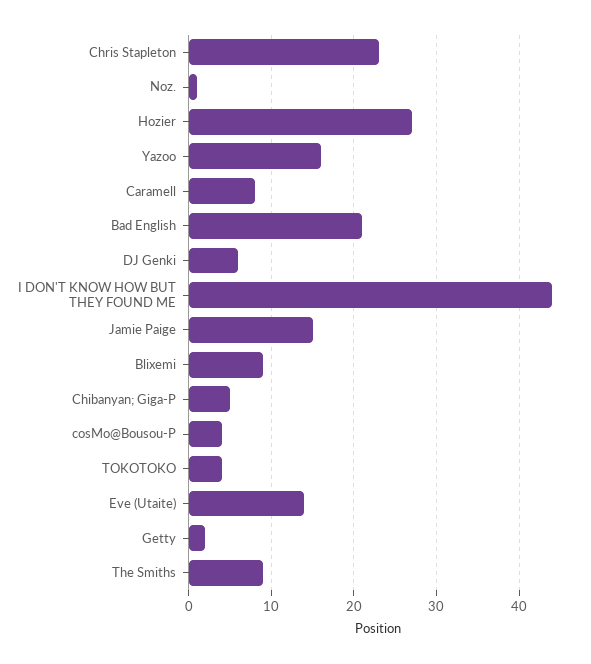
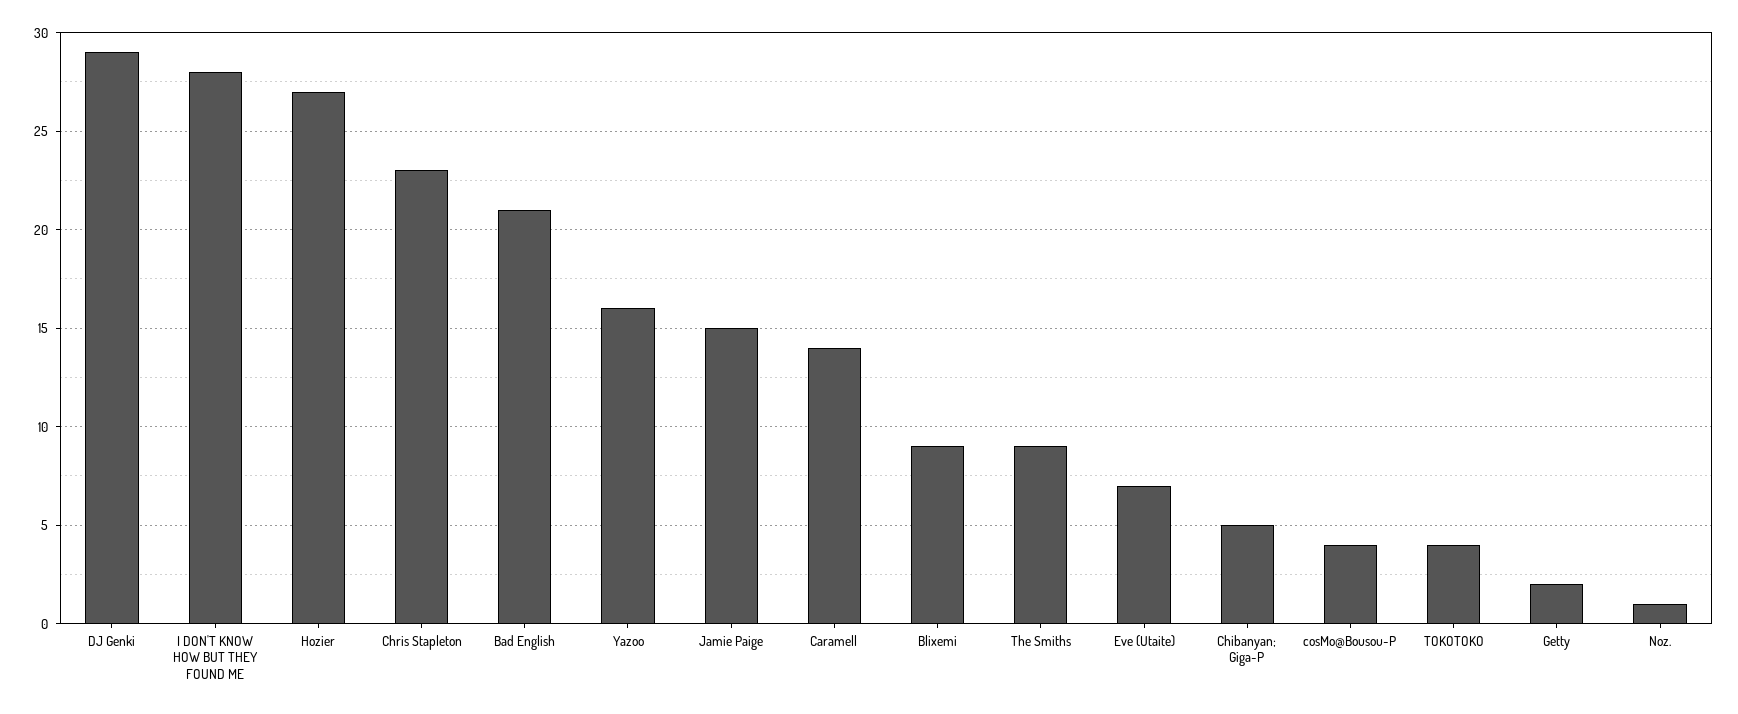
Caramell: 8 -> 14
DJ Genki: 6 -> 29
I DON'T KNOW HOW BUT THEY FOUND ME: 44 -> 28
Eve (Utaite): 14 -> 7

